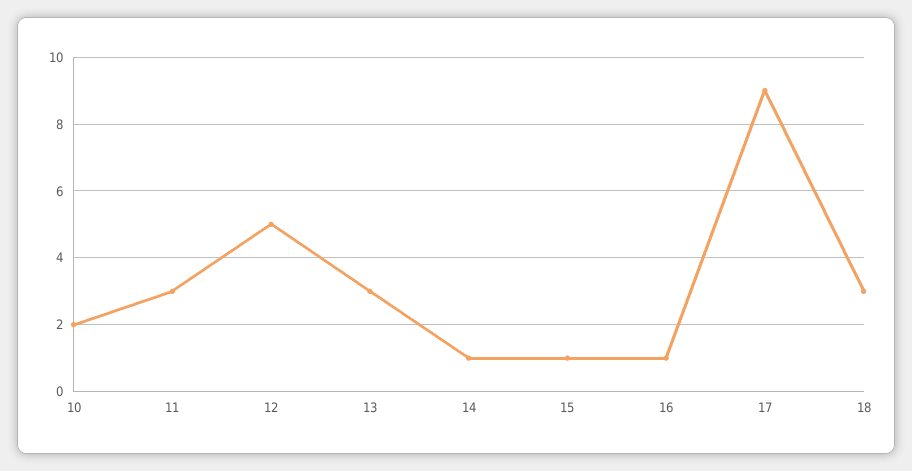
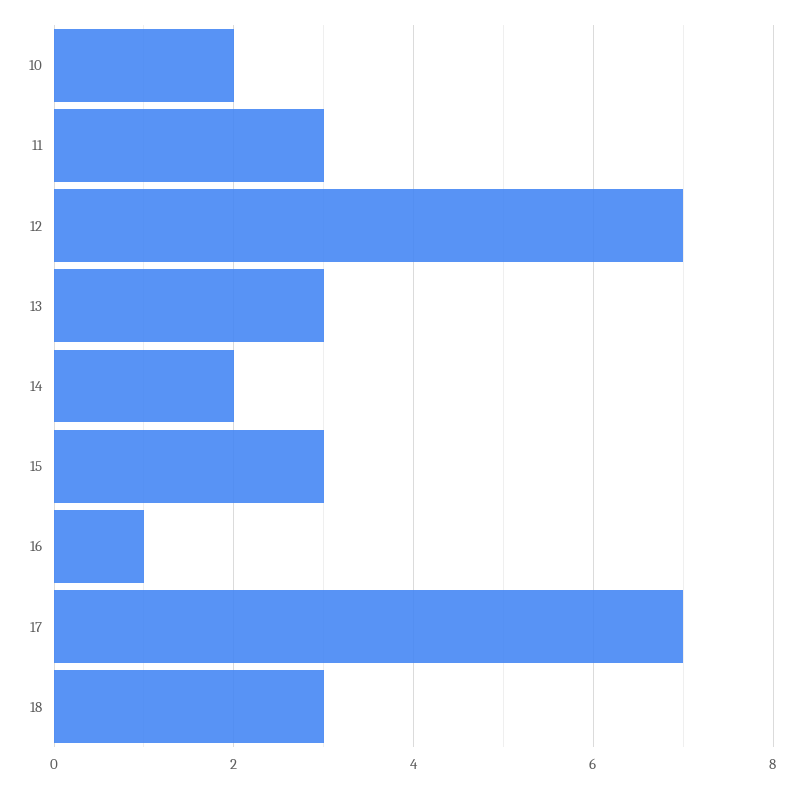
12: 5 -> 7
14: 1 -> 2
15: 1 -> 3
17: 9 -> 7

